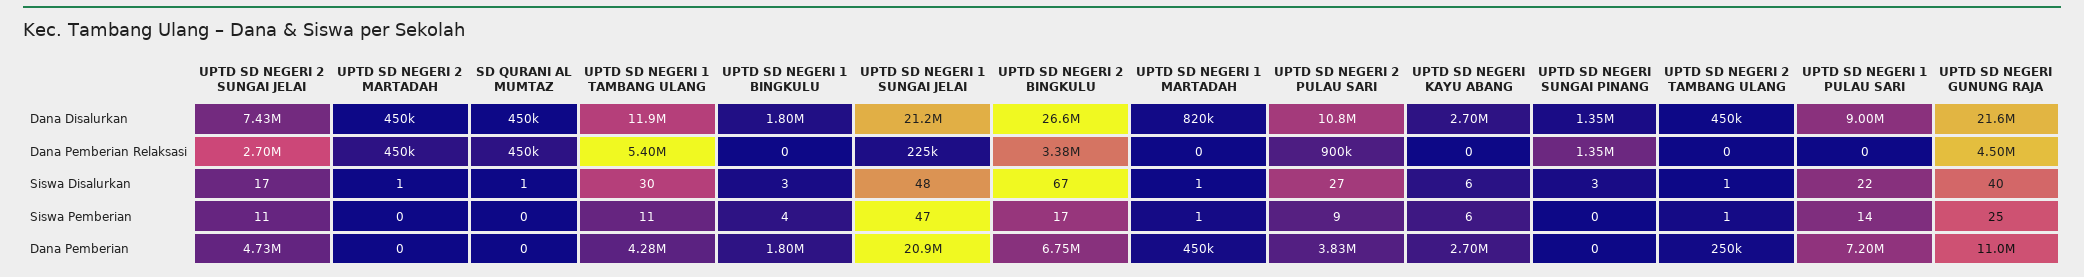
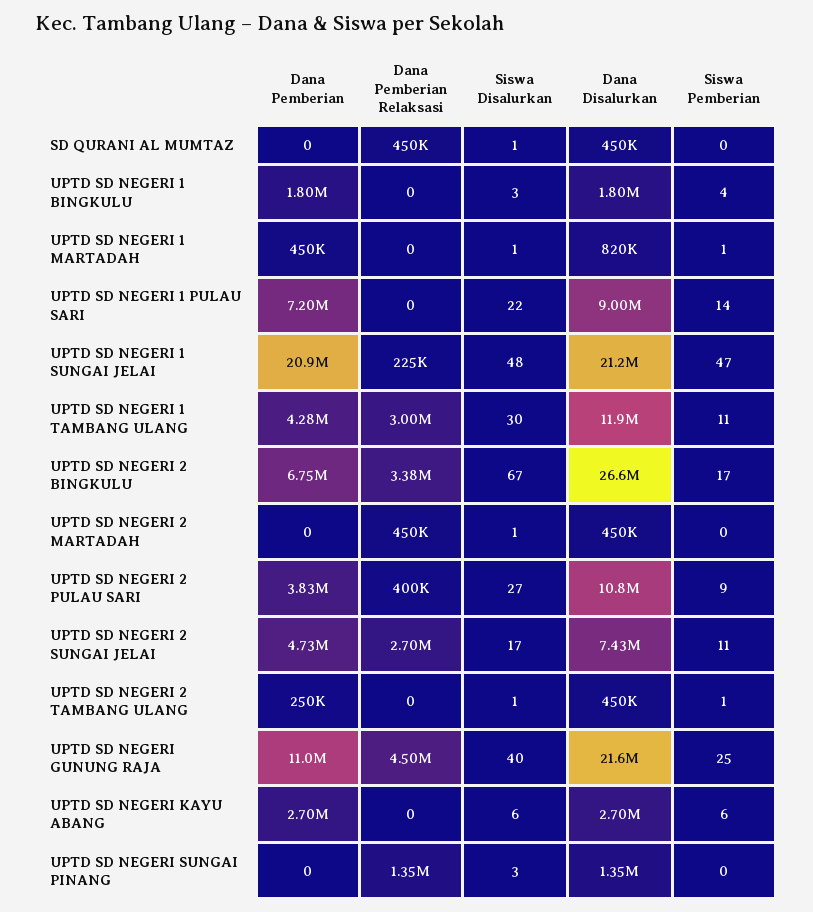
UPTD SD NEGERI 1 TAMBANG ULANG, Dana Pemberian Relaksasi: 5400000 -> 3000000
UPTD SD NEGERI 2 PULAU SARI, Dana Pemberian Relaksasi: 900000 -> 400000

